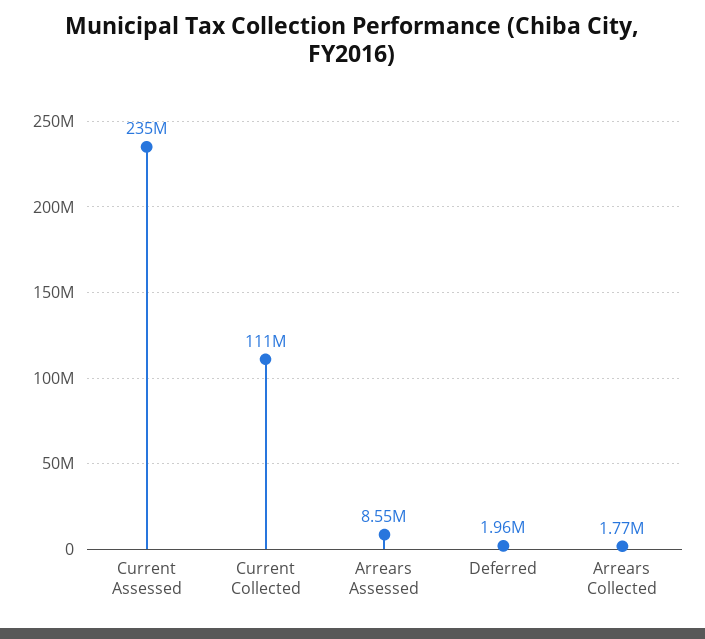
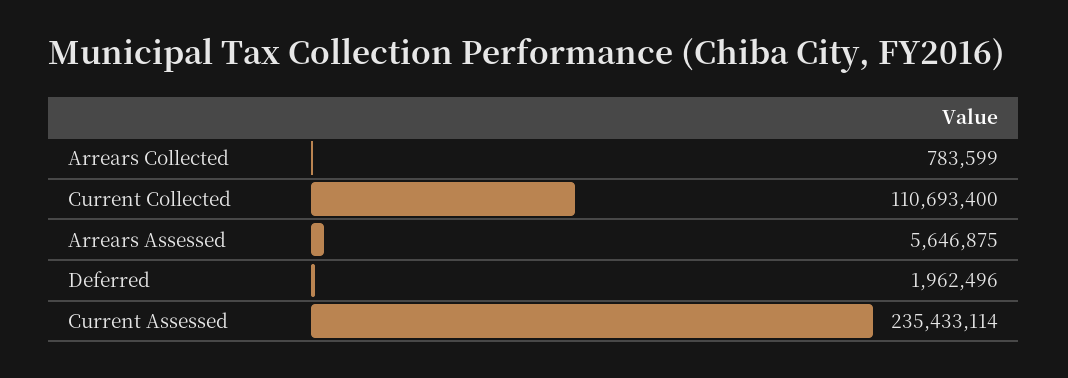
Arrears Assessed: 8550000 -> 5646875
Arrears Collected: 1770000 -> 783599

